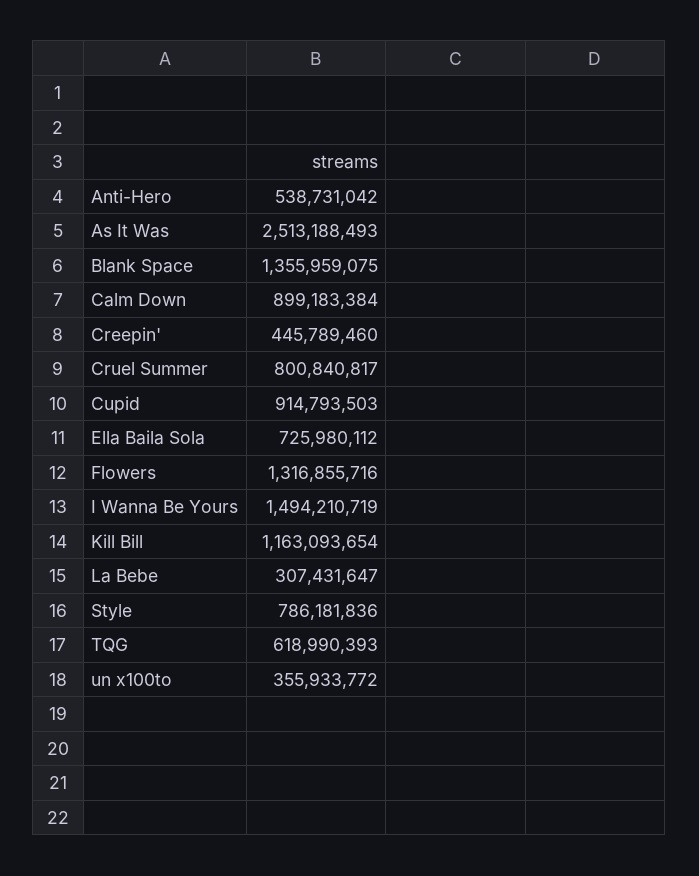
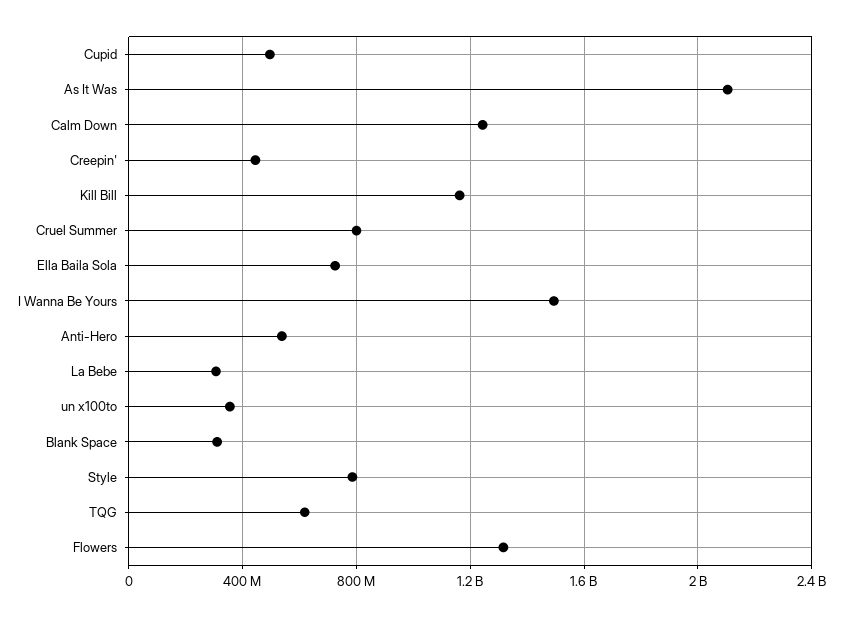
As It Was: 2513188493 -> 2100000000
Blank Space: 1355959075 -> 300000000
Calm Down: 899183384 -> 1250000000
Cupid: 914793503 -> 500000000

